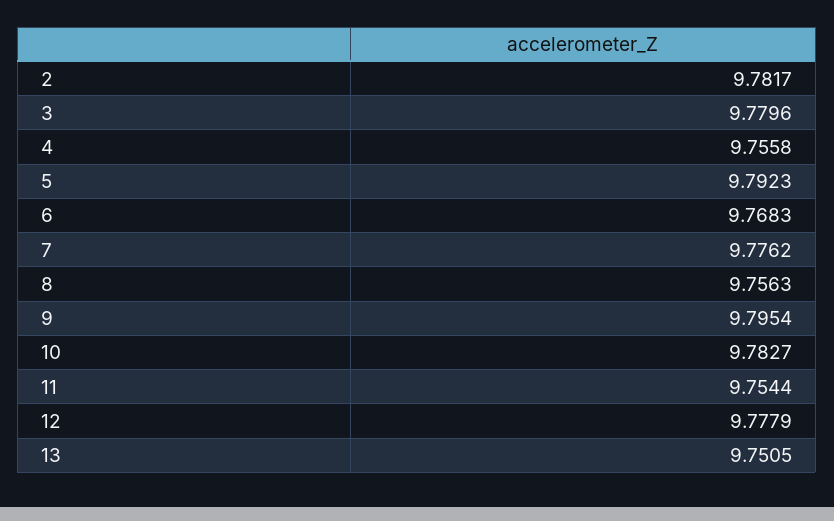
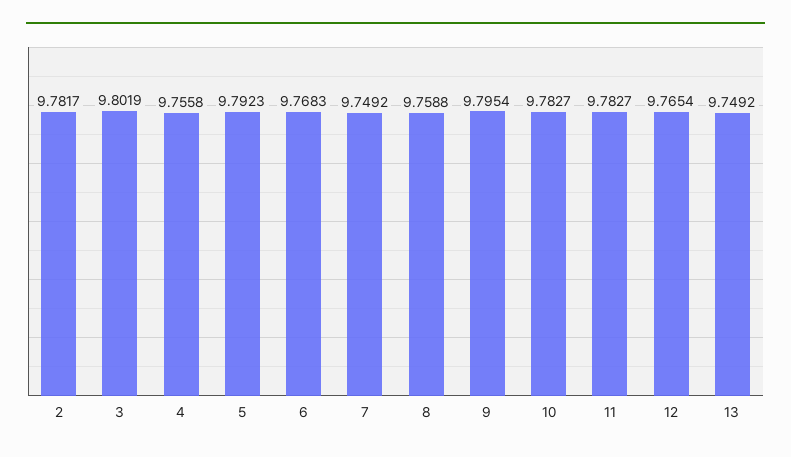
3: 9.7796 -> 9.8019
7: 9.7762 -> 9.7492
8: 9.7563 -> 9.7588
11: 9.7544 -> 9.7827
12: 9.7779 -> 9.7654
13: 9.7505 -> 9.7492

